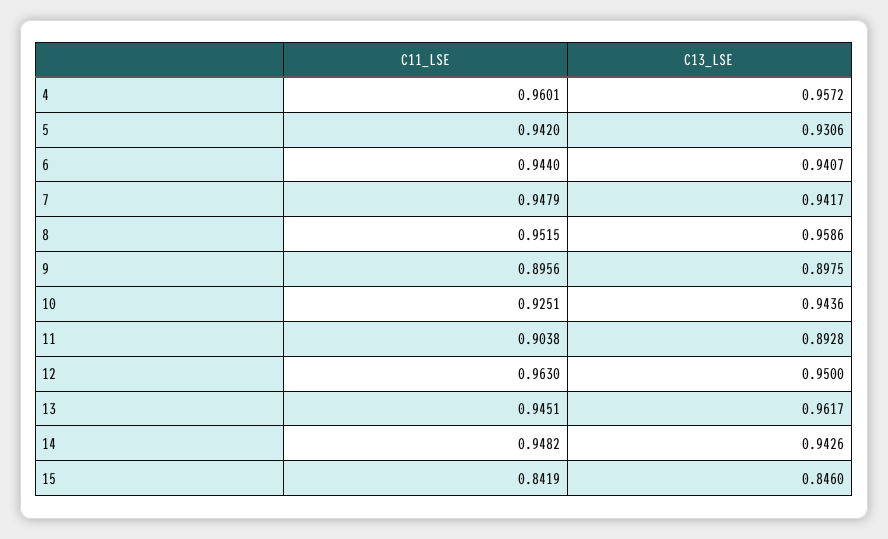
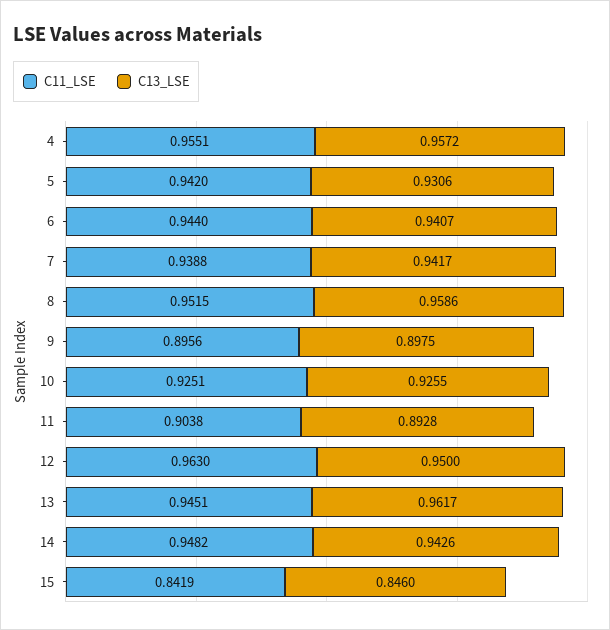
C11_LSE, 4: 0.9601 -> 0.9551
C11_LSE, 7: 0.9479 -> 0.9388
C13_LSE, 10: 0.9436 -> 0.9255

